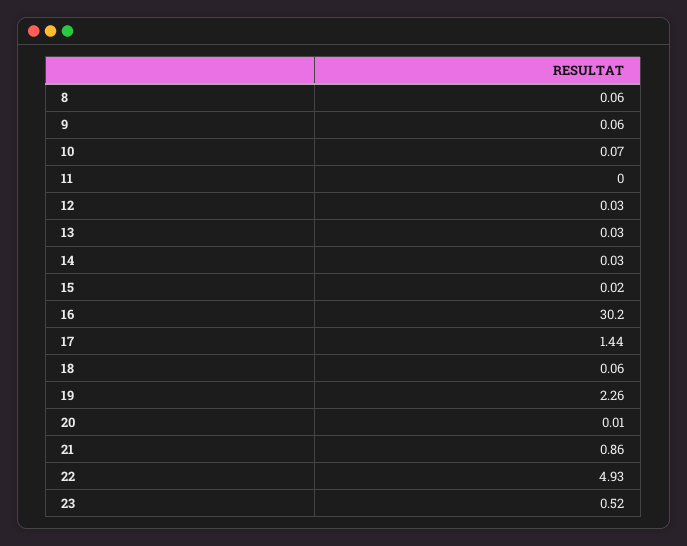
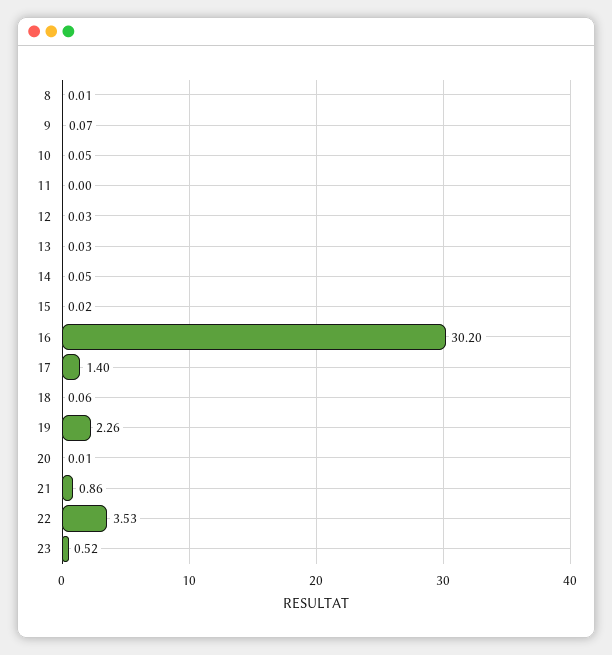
8: 0.06 -> 0.01
9: 0.06 -> 0.07
10: 0.07 -> 0.05
14: 0.03 -> 0.05
17: 1.44 -> 1.4
22: 4.93 -> 3.53

